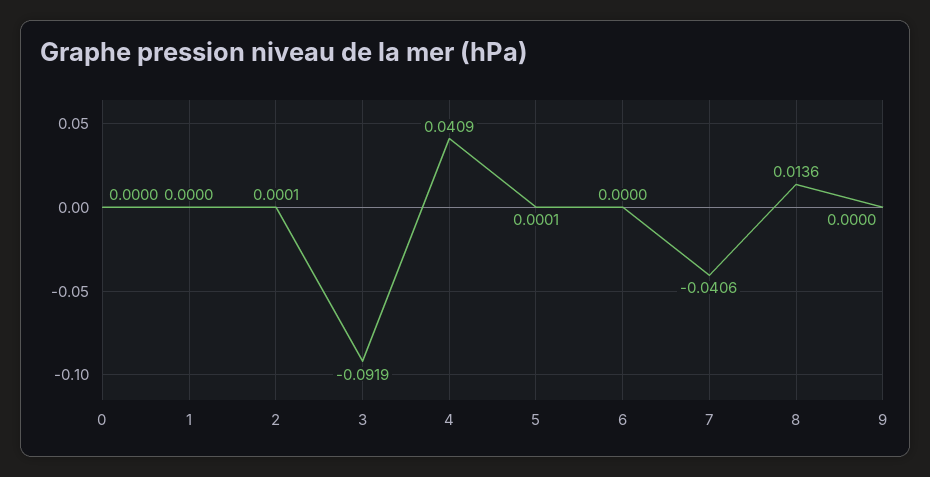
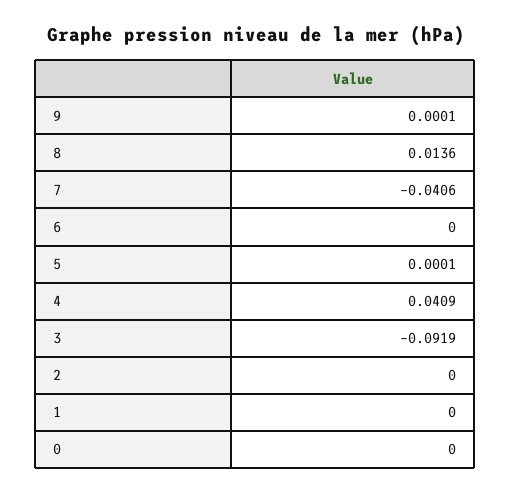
2: 0.0001 -> 0
9: 0 -> 0.0001

